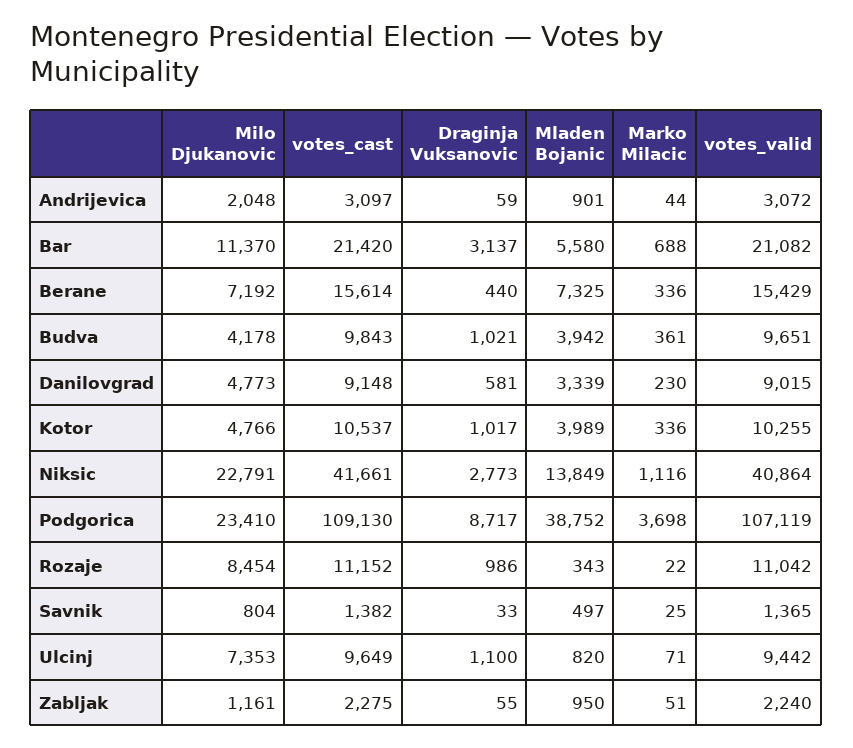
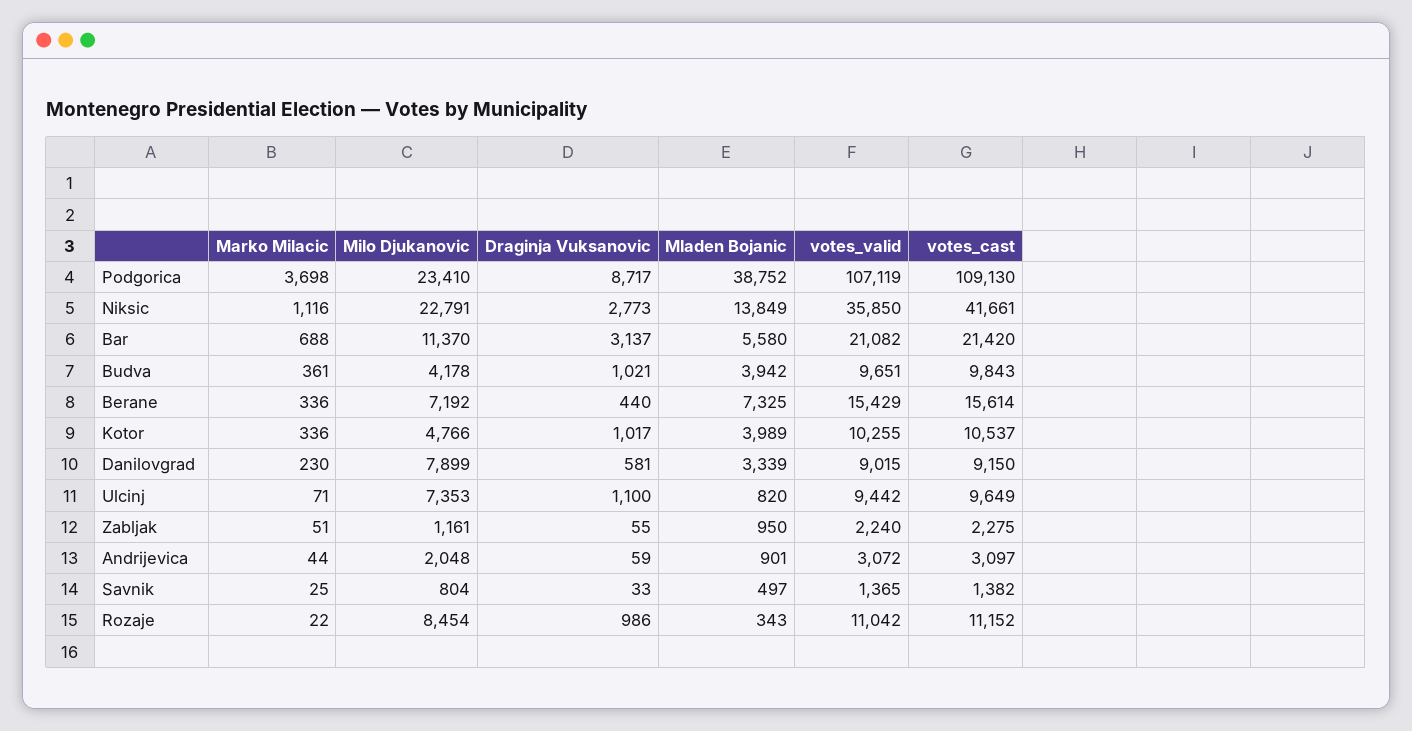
Milo Djukanovic, Danilovgrad: 4773 -> 7899
votes_cast, Danilovgrad: 9148 -> 9150
votes_valid, Niksic: 40864 -> 35850

